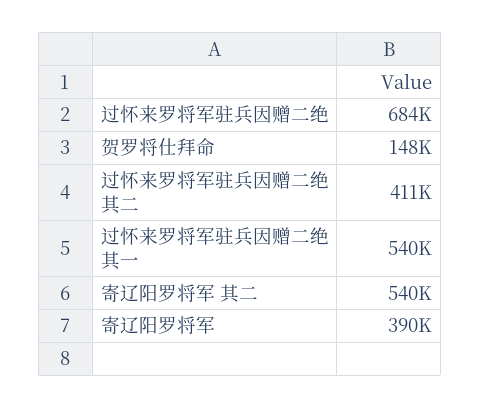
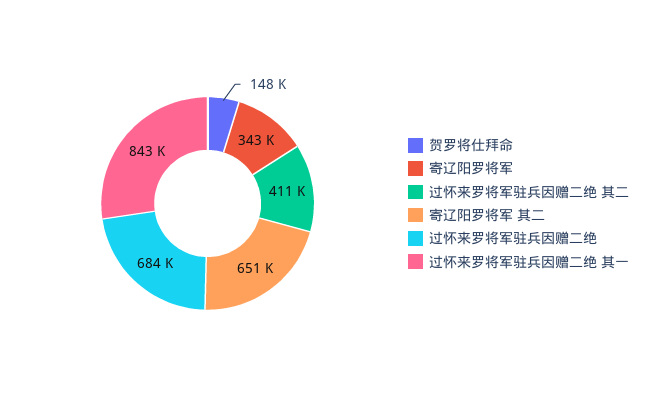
过怀来罗将军驻兵因赠二绝 其一: 540000 -> 843000
寄辽阳罗将军 其二: 540000 -> 651000
寄辽阳罗将军: 390000 -> 343000

